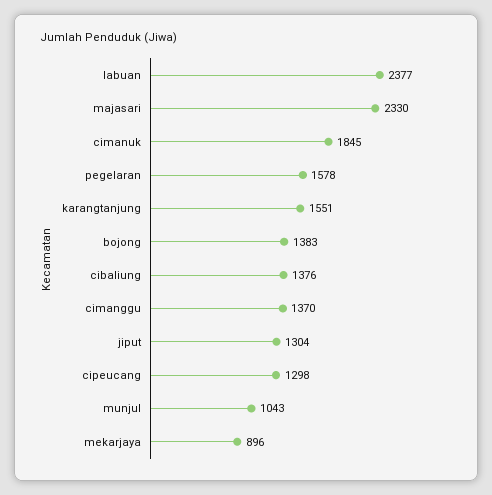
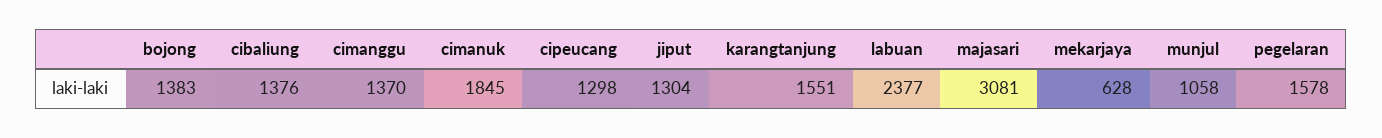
majasari: 2330 -> 3081
munjul: 1043 -> 1058
mekarjaya: 896 -> 628

